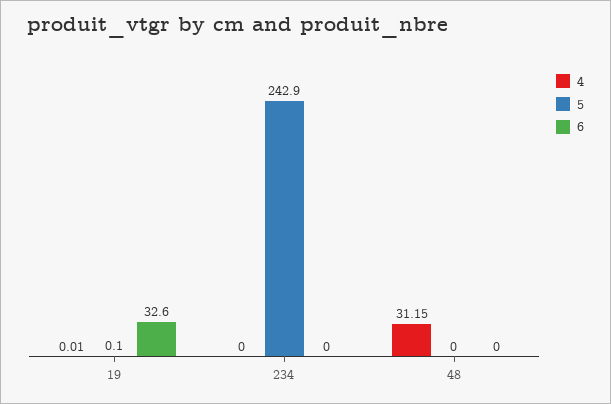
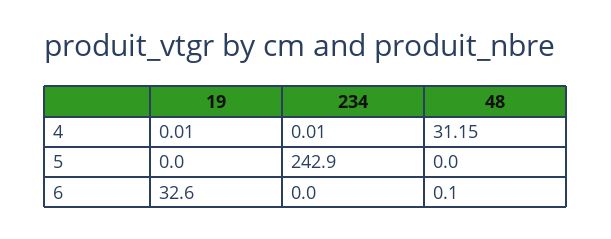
5, 19: 0.1 -> 0
4, 234: 0 -> 0.01
6, 48: 0 -> 0.1

